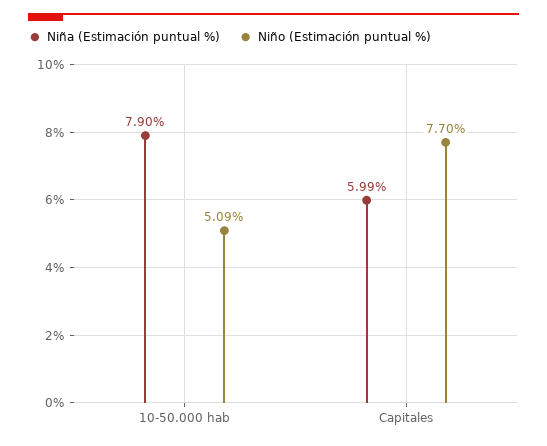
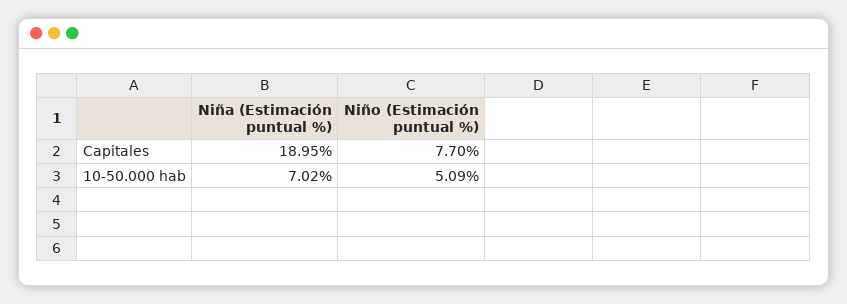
Niña (Estimación puntual %), 10-50.000 hab: 7.9 -> 7.02
Niña (Estimación puntual %), Capitales: 5.99 -> 18.95

